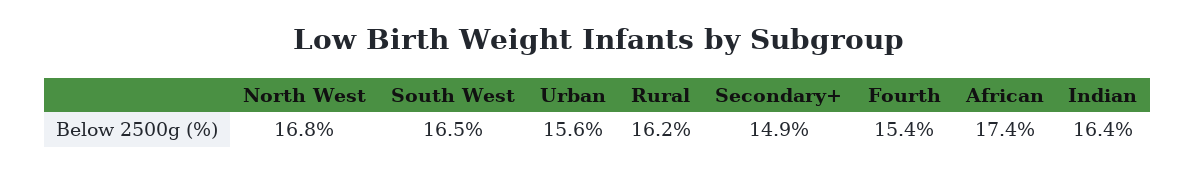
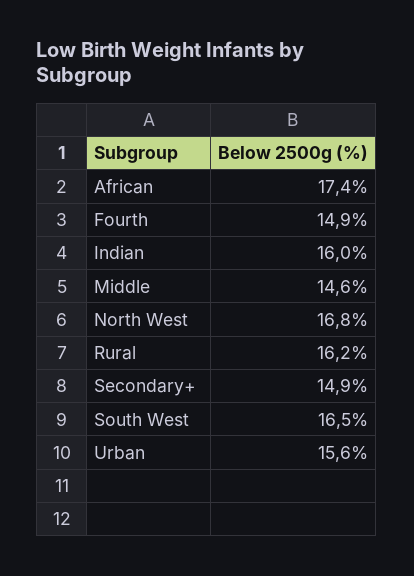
Fourth: 15.4 -> 14.9
Indian: 16.4 -> 16
Middle: none -> 14.6

